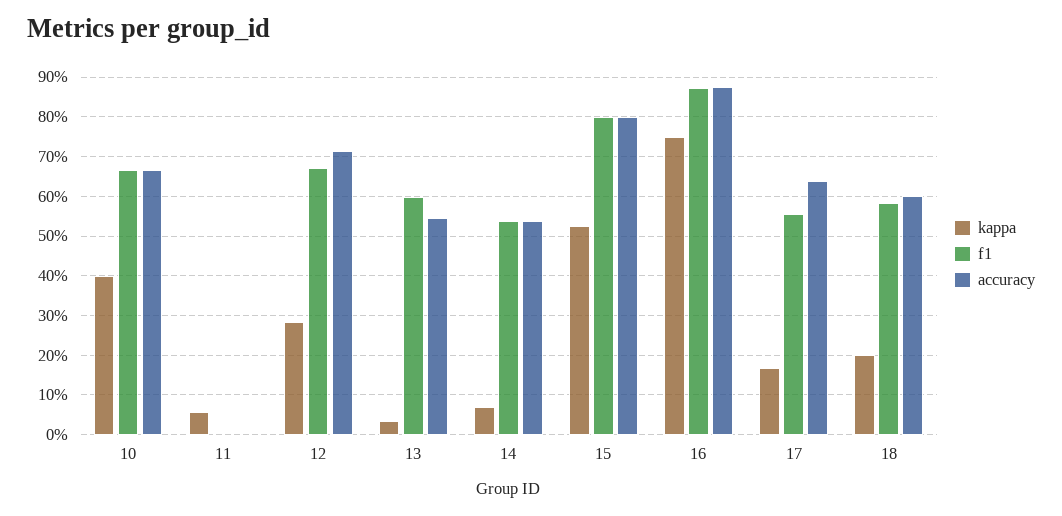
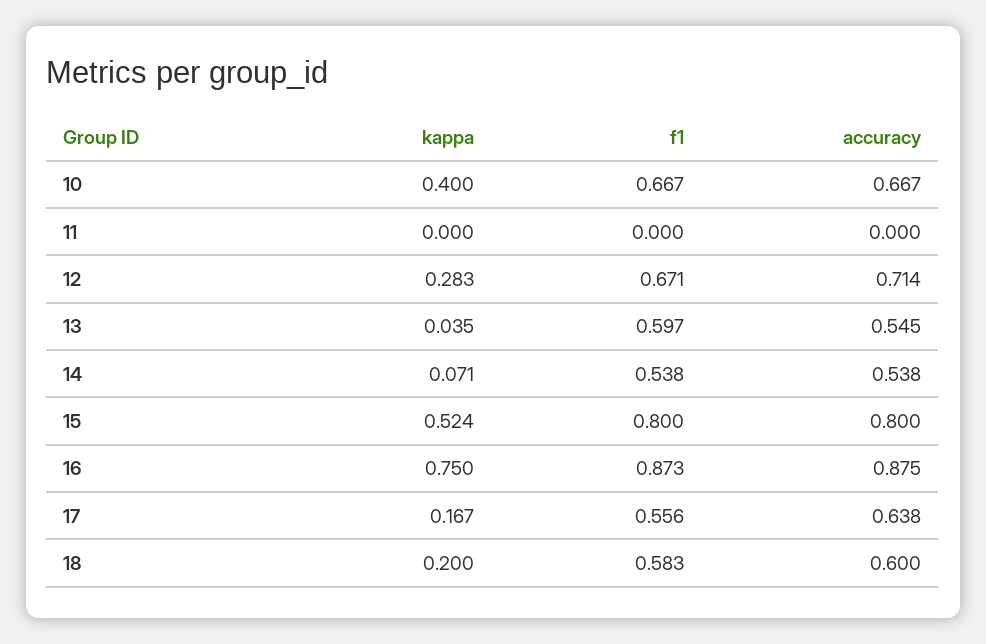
kappa, 11: 0.06 -> 0

